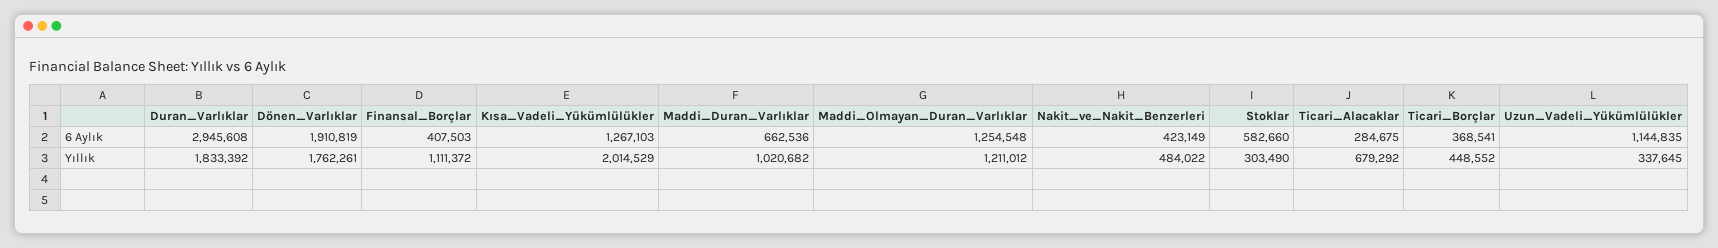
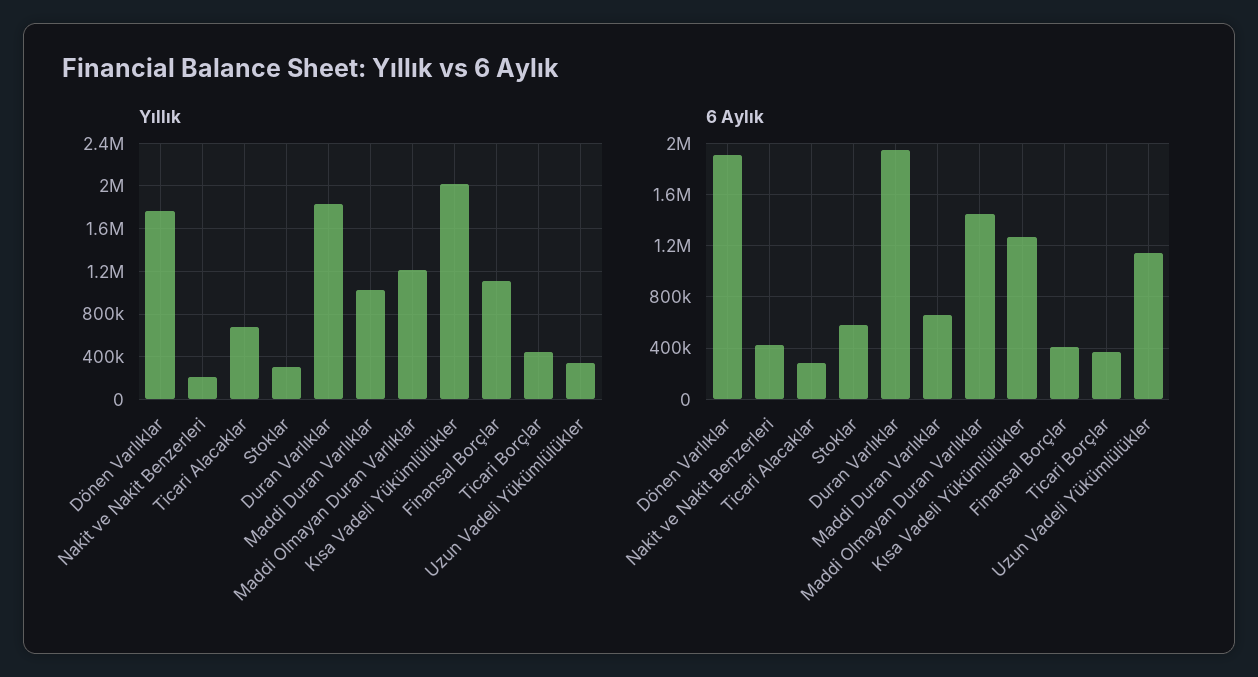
6 Aylık, Duran_Varlıklar: 2945608 -> 1950000
6 Aylık, Maddi_Olmayan_Duran_Varlıklar: 1254548 -> 1450000
Yıllık, Nakit_ve_Nakit_Benzerleri: 484022 -> 200000

